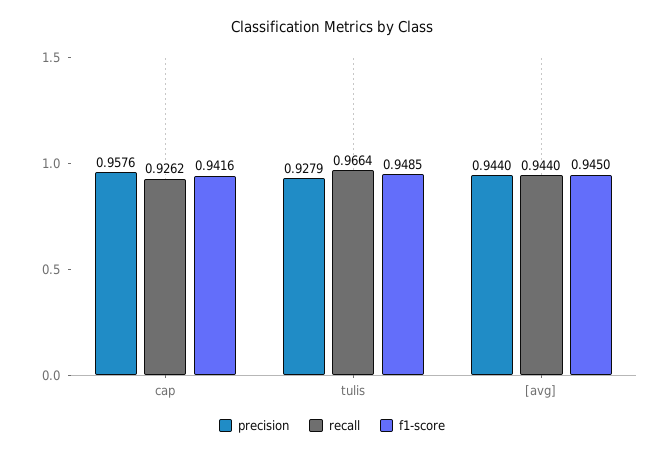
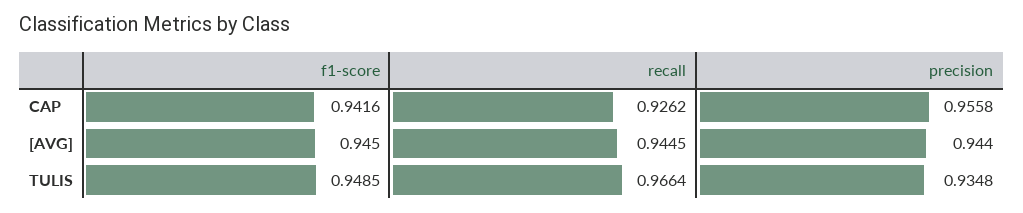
precision, cap: 0.9576 -> 0.9558
precision, tulis: 0.9279 -> 0.9348
recall, [avg]: 0.944 -> 0.9445

